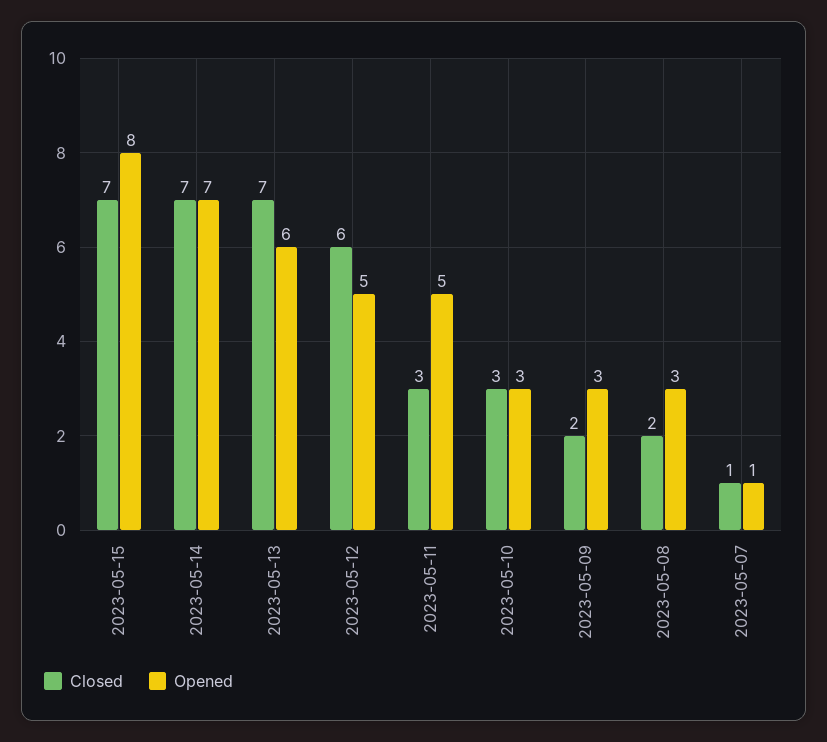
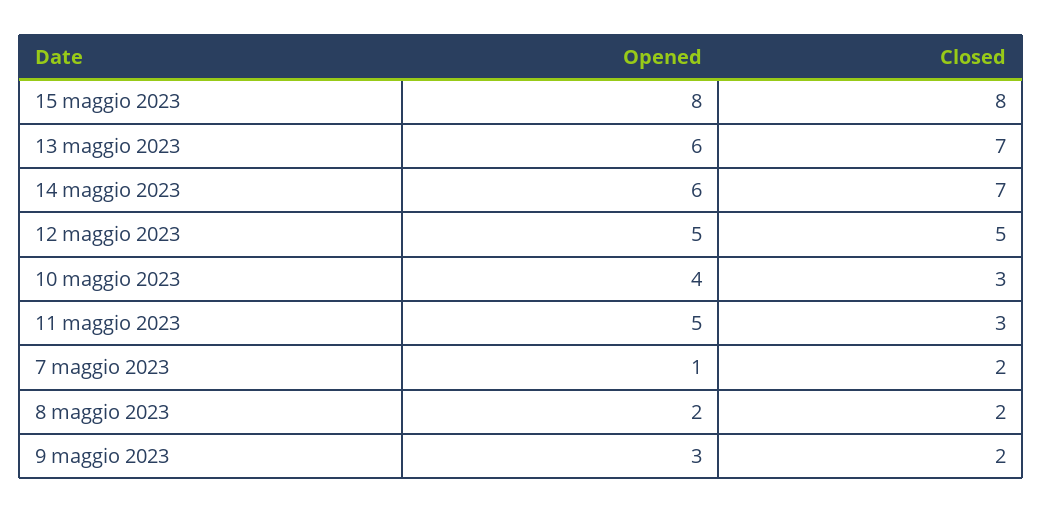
Closed, 2023-05-15: 7 -> 8
Opened, 2023-05-14: 7 -> 6
Closed, 2023-05-12: 6 -> 5
Opened, 2023-05-10: 3 -> 4
Opened, 2023-05-08: 3 -> 2
Closed, 2023-05-07: 1 -> 2

